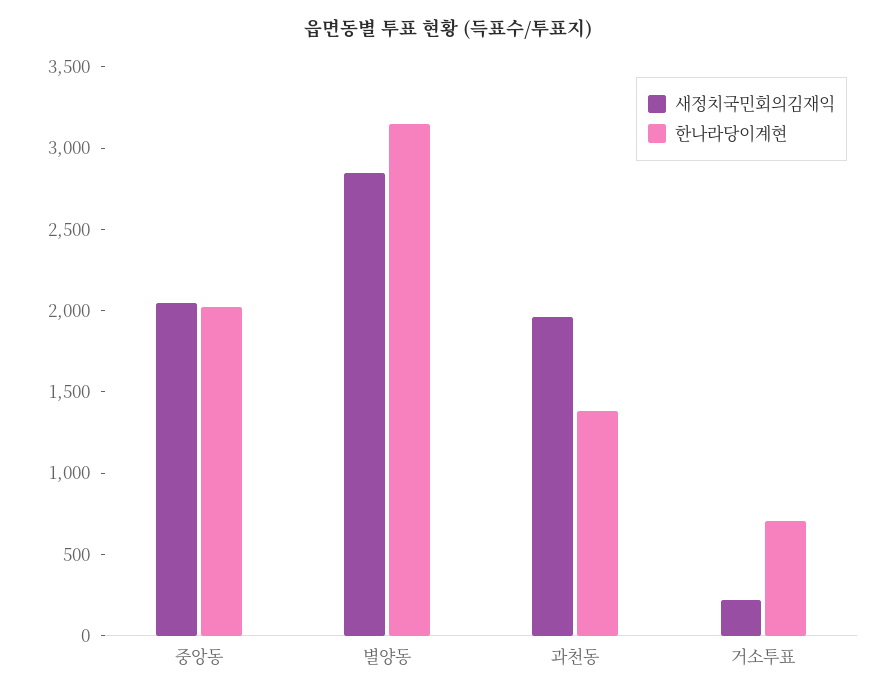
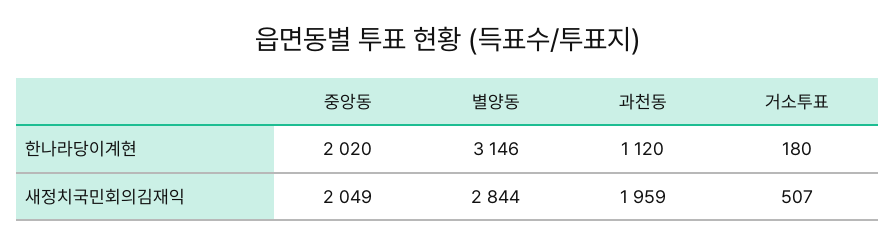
한나라당이계현, 과천동: 1400 -> 1120
새정치국민회의김재익, 거소투표: 200 -> 507
한나라당이계현, 거소투표: 700 -> 180

